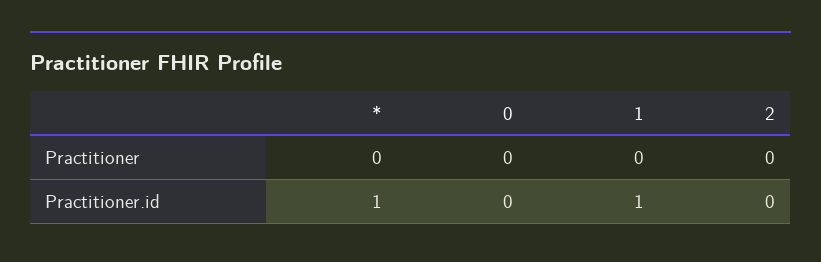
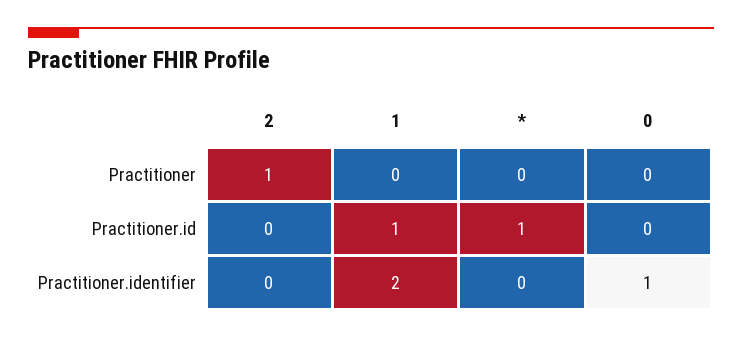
2, Practitioner: 0 -> 1
2, Practitioner.identifier: none -> 0
1, Practitioner.identifier: none -> 2
*, Practitioner.identifier: none -> 0
0, Practitioner.identifier: none -> 1

